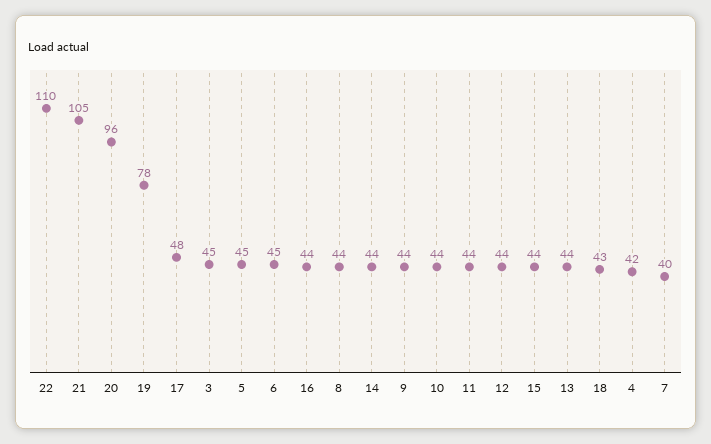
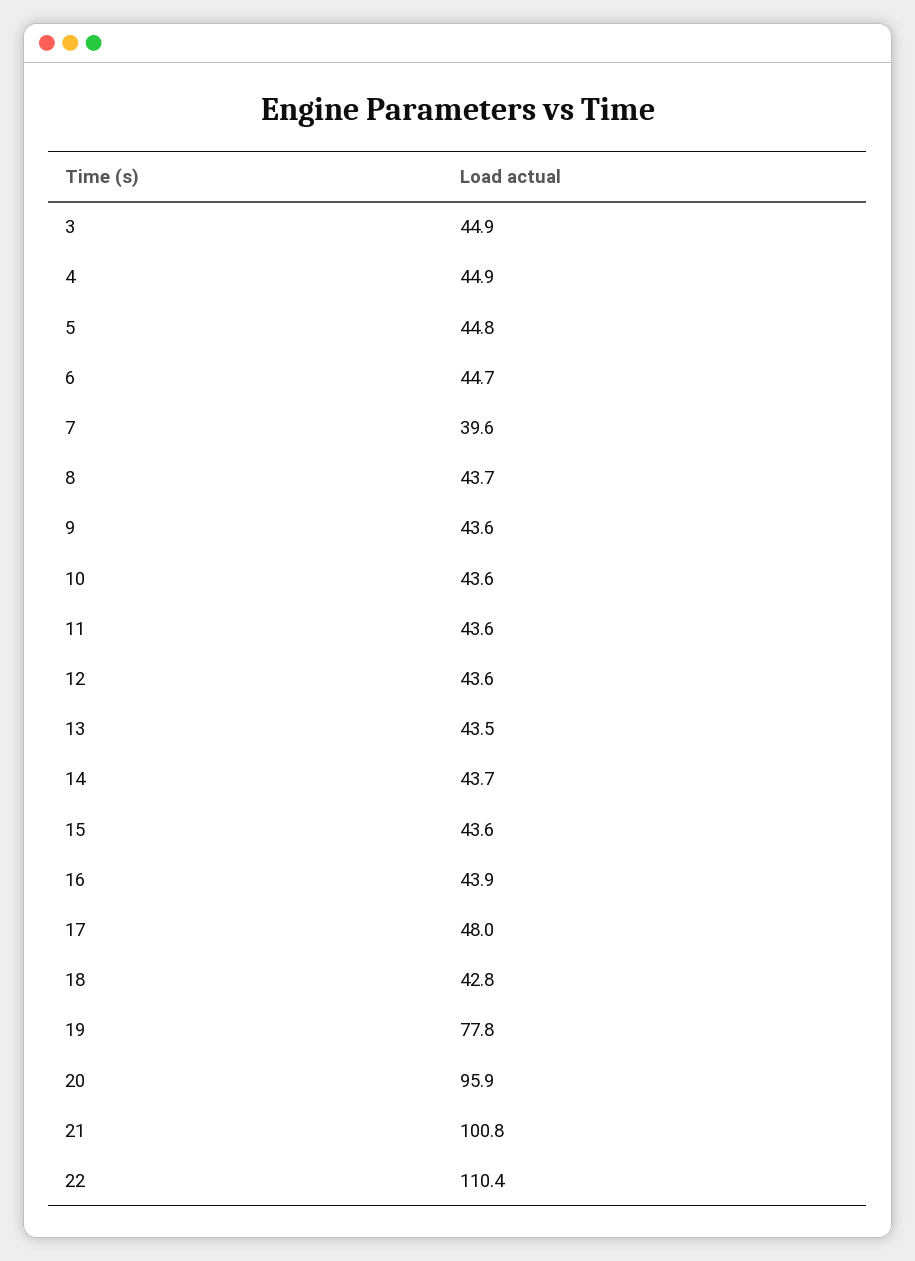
21: 105 -> 100.8
4: 42 -> 44.9

